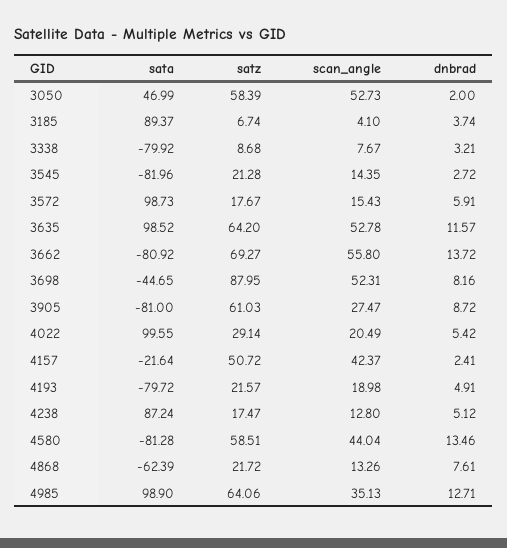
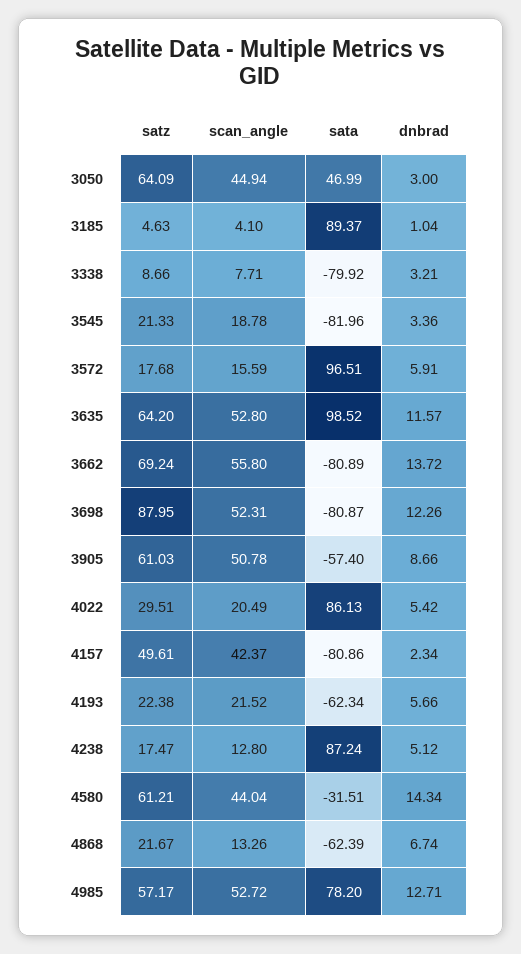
satz, 3050: 58.39 -> 64.09
scan_angle, 3050: 52.73 -> 44.94
dnbrad, 3050: 2 -> 3
satz, 3185: 6.74 -> 4.63
dnbrad, 3185: 3.74 -> 1.04
satz, 3338: 8.68 -> 8.66
scan_angle, 3338: 7.67 -> 7.71
satz, 3545: 21.28 -> 21.33
scan_angle, 3545: 14.35 -> 18.78
dnbrad, 3545: 2.72 -> 3.36
sata, 3572: 98.73 -> 96.51
satz, 3572: 17.67 -> 17.68
scan_angle, 3572: 15.43 -> 15.59
scan_angle, 3635: 52.78 -> 52.8
sata, 3662: -80.92 -> -80.89
satz, 3662: 69.27 -> 69.24
sata, 3698: -44.65 -> -80.87
dnbrad, 3698: 8.16 -> 12.26
sata, 3905: -81 -> -57.4
scan_angle, 3905: 27.47 -> 50.78
dnbrad, 3905: 8.72 -> 8.66
sata, 4022: 99.55 -> 86.13
satz, 4022: 29.14 -> 29.51
sata, 4157: -21.64 -> -80.86
satz, 4157: 50.72 -> 49.61
dnbrad, 4157: 2.41 -> 2.34
sata, 4193: -79.72 -> -62.34
satz, 4193: 21.57 -> 22.38
scan_angle, 4193: 18.98 -> 21.52
dnbrad, 4193: 4.91 -> 5.66
sata, 4580: -81.28 -> -31.51
satz, 4580: 58.51 -> 61.21
dnbrad, 4580: 13.46 -> 14.34
satz, 4868: 21.72 -> 21.67
dnbrad, 4868: 7.61 -> 6.74
sata, 4985: 98.9 -> 78.2
satz, 4985: 64.06 -> 57.17
scan_angle, 4985: 35.13 -> 52.72

